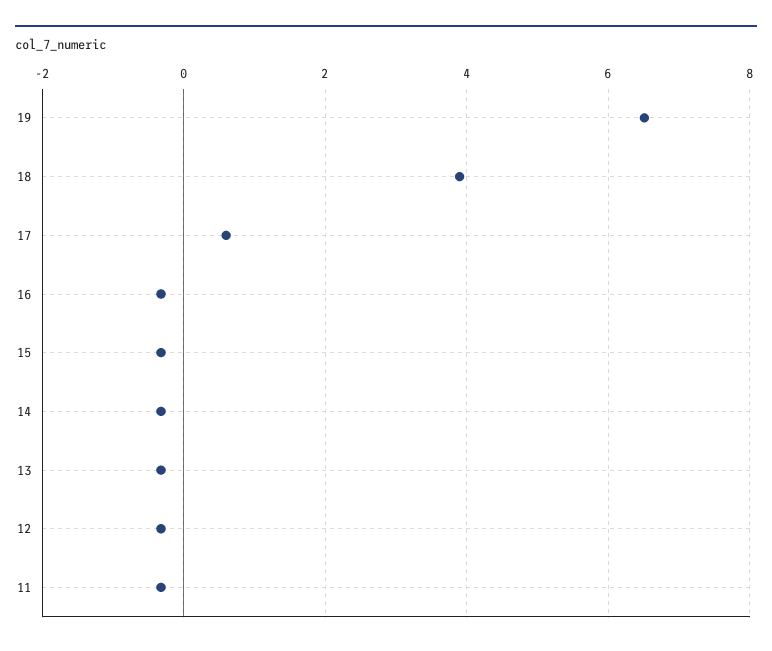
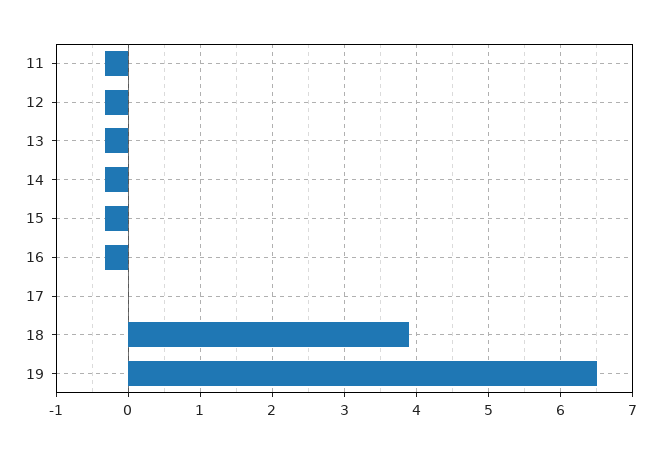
17: 0.6 -> 0

